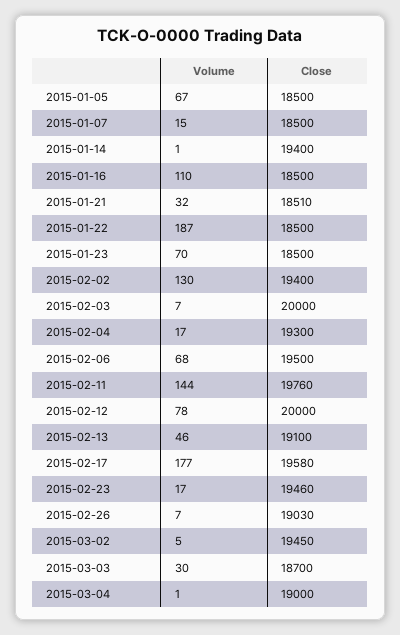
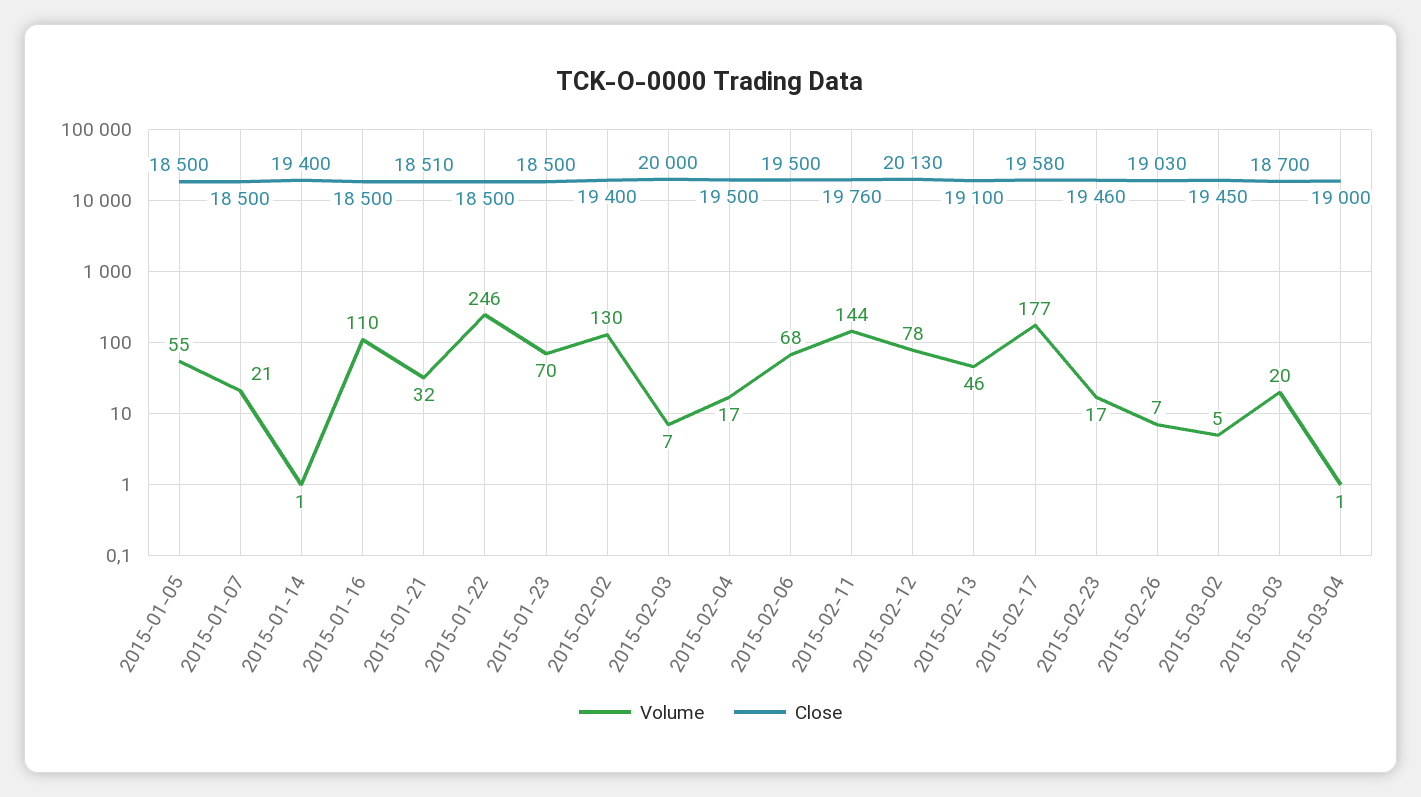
Volume, 2015-01-05: 67 -> 55
Volume, 2015-01-07: 15 -> 21
Volume, 2015-01-22: 187 -> 246
Close, 2015-02-04: 19300 -> 19500
Close, 2015-02-12: 20000 -> 20130
Volume, 2015-03-03: 30 -> 20

